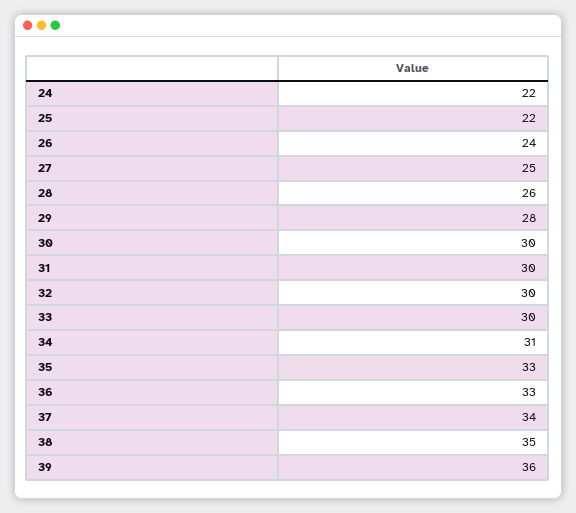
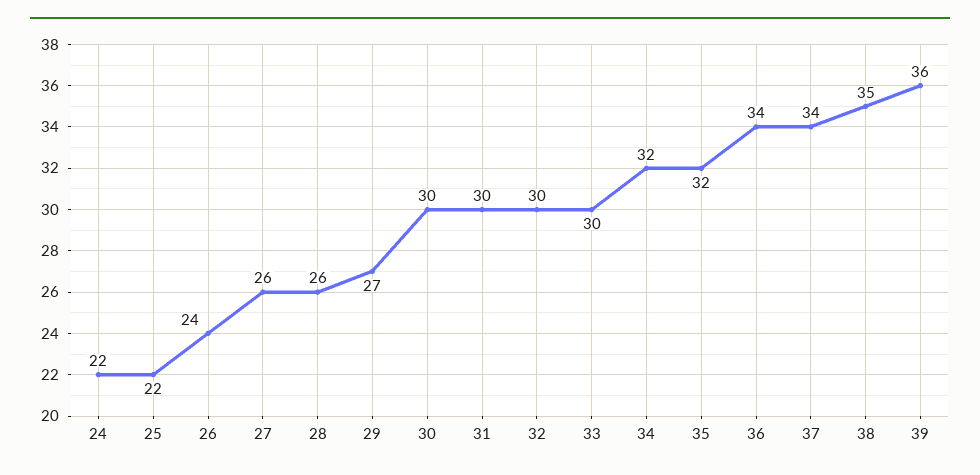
27: 25 -> 26
29: 28 -> 27
34: 31 -> 32
35: 33 -> 32
36: 33 -> 34

